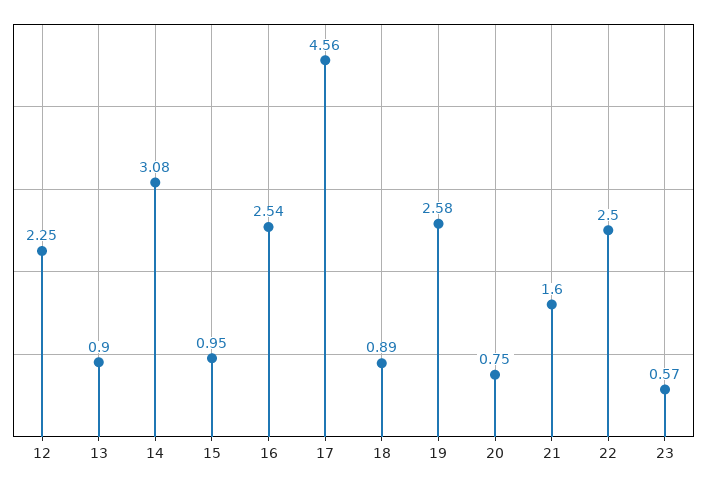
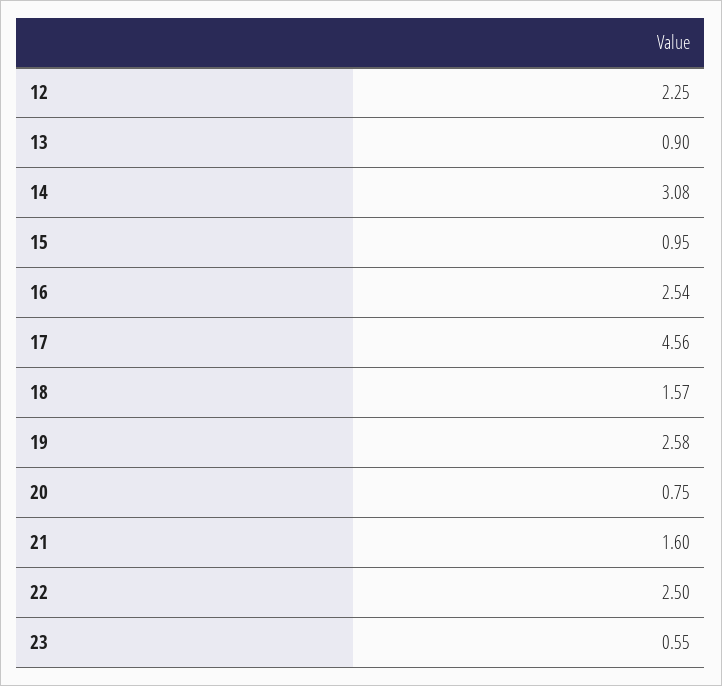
18: 0.89 -> 1.57
23: 0.57 -> 0.55

